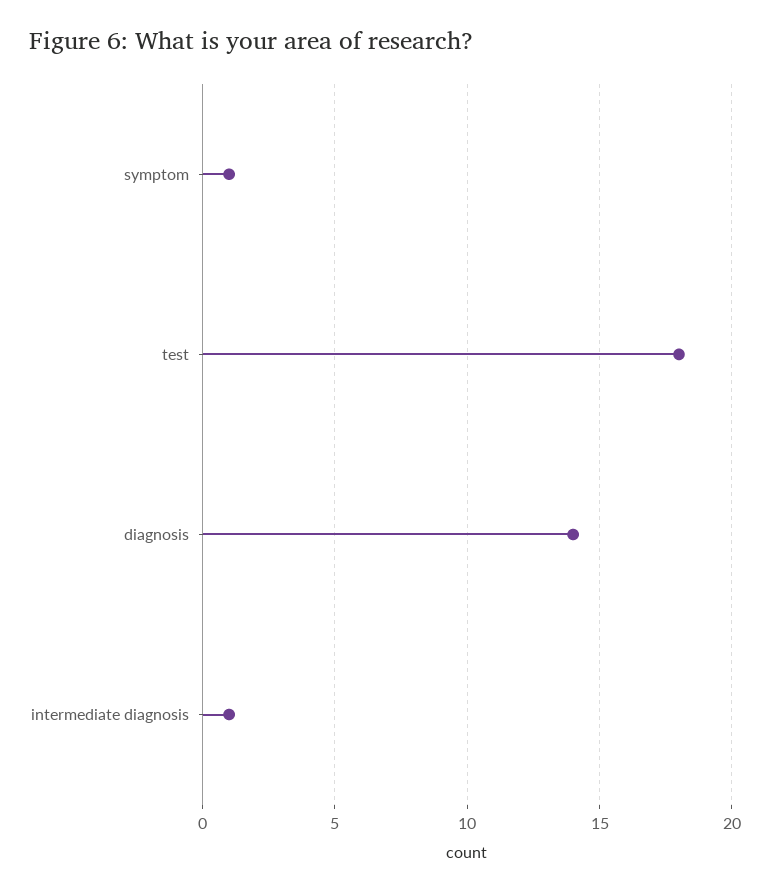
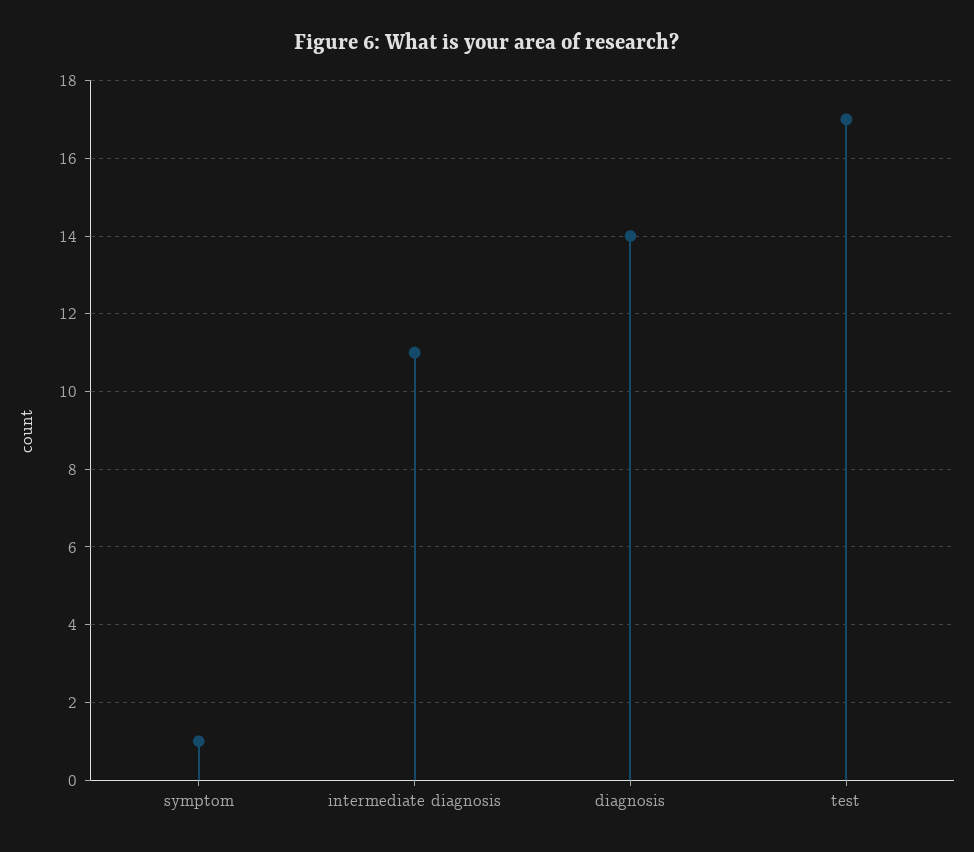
test: 18 -> 17
intermediate diagnosis: 1 -> 11

